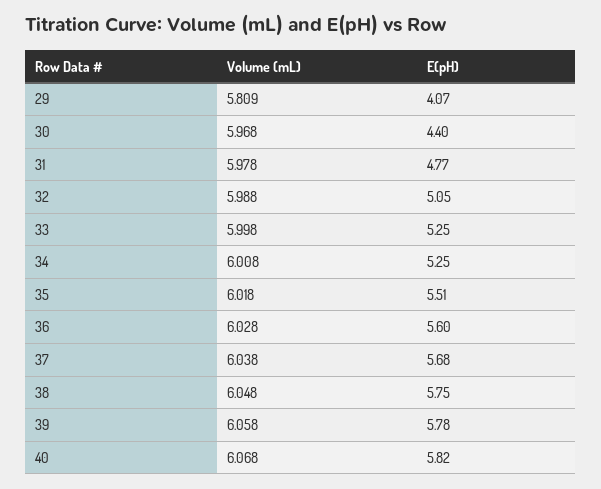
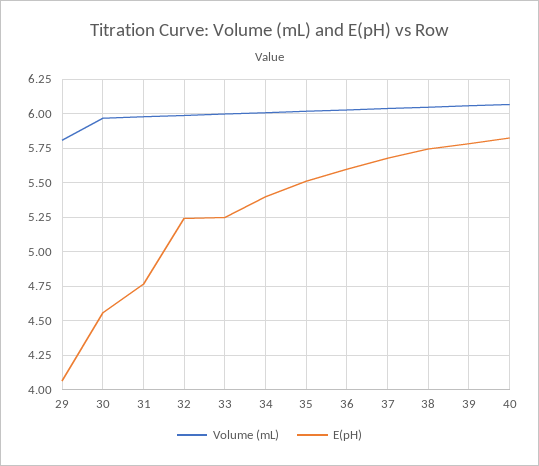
E(pH), 30: 4.4 -> 4.55
E(pH), 32: 5.05 -> 5.25
E(pH), 34: 5.25 -> 5.4

